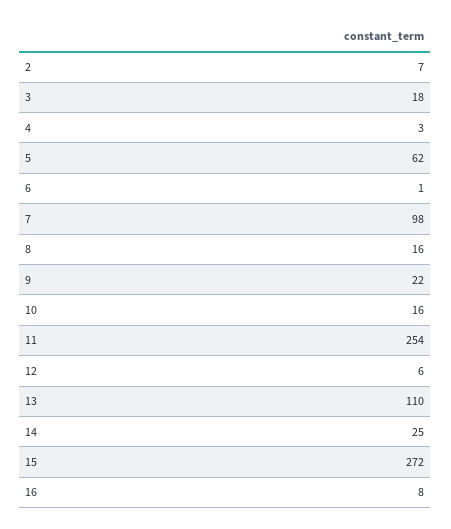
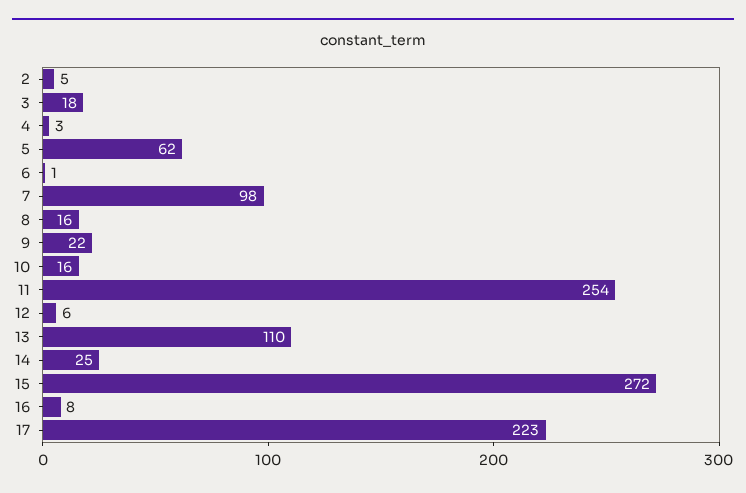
2: 7 -> 5
17: none -> 223

